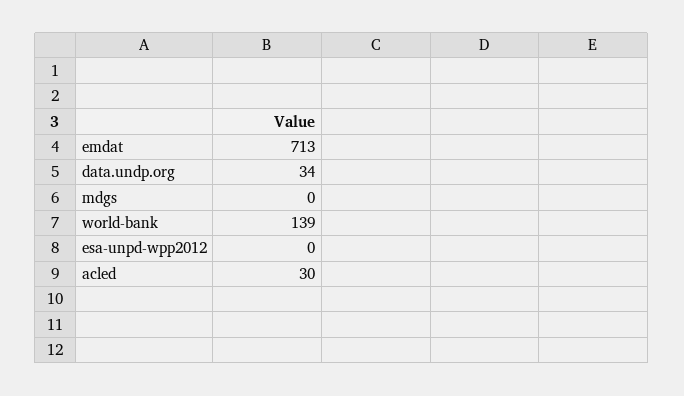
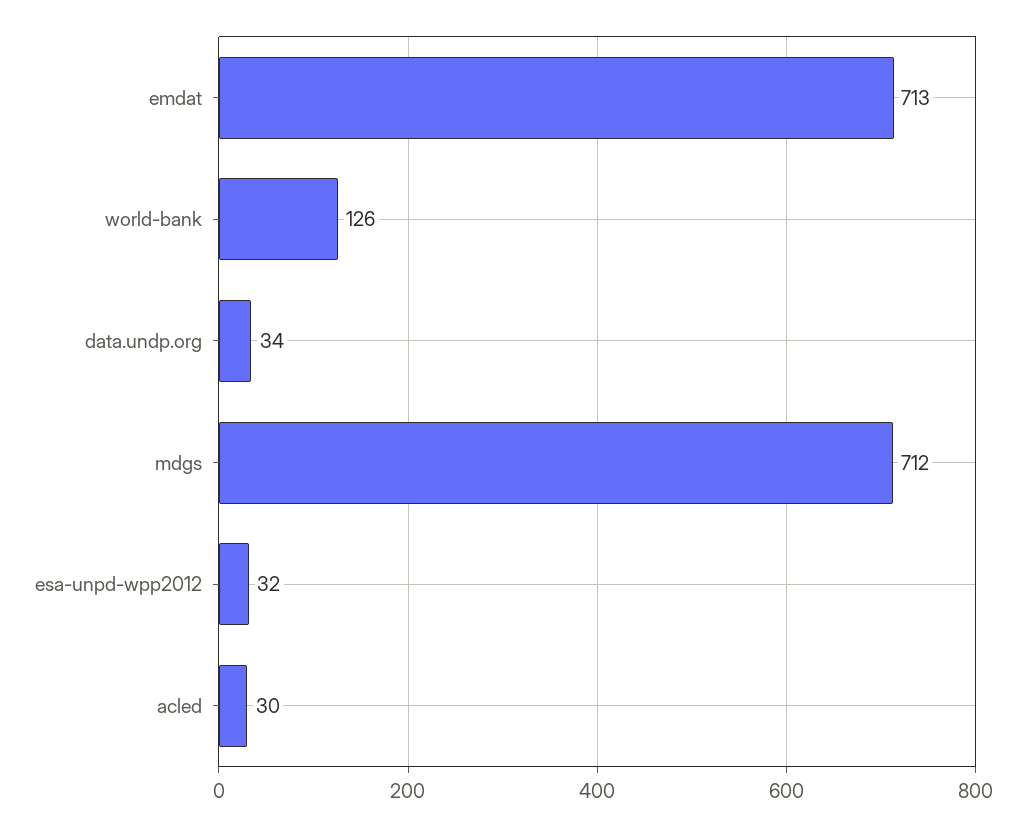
mdgs: 0 -> 712
world-bank: 139 -> 126
esa-unpd-wpp2012: 0 -> 32

